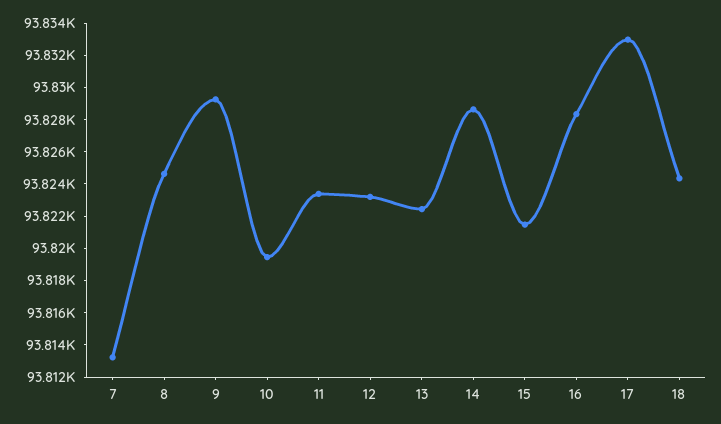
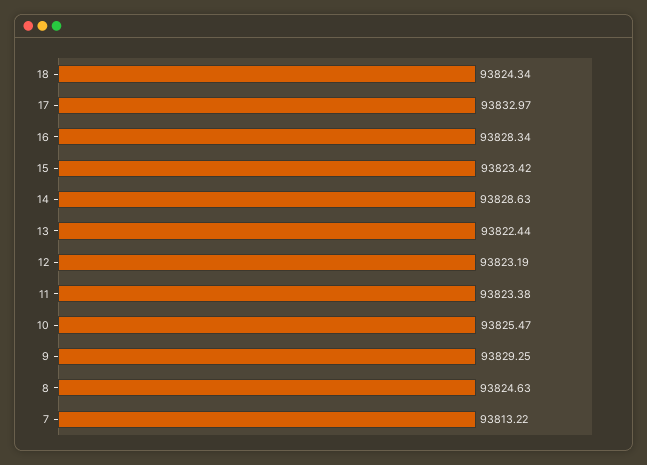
10: 93819.5 -> 93825.47
15: 93821.5 -> 93823.42

